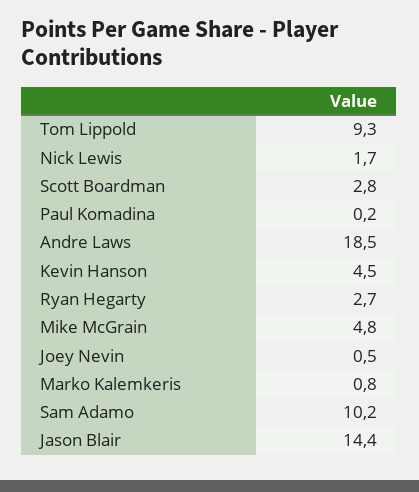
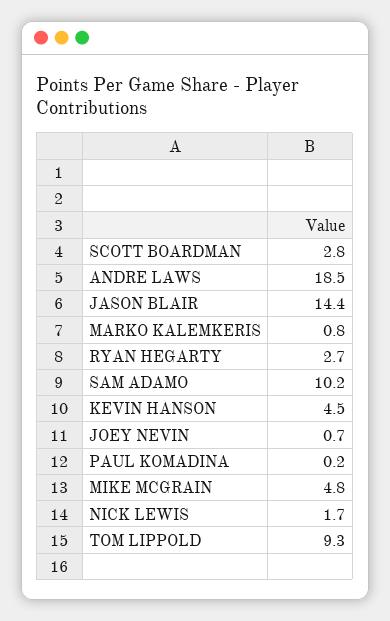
Joey Nevin: 0.5 -> 0.7

